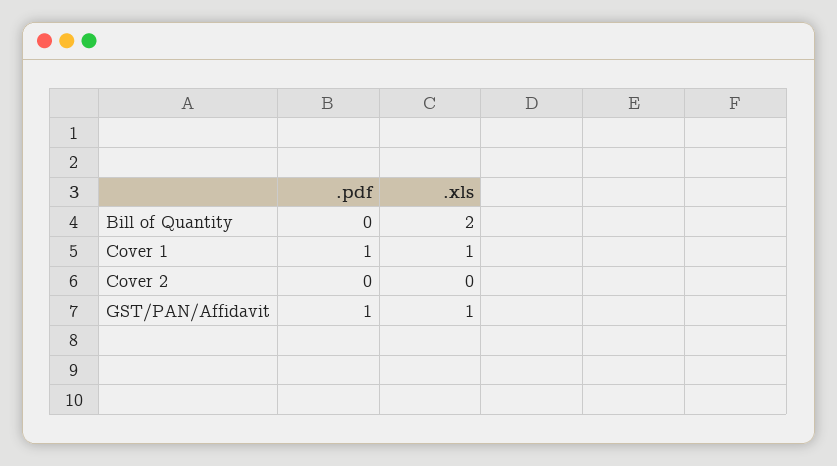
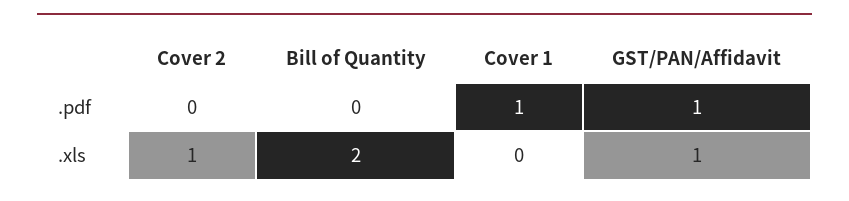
.xls, Cover 1: 1 -> 0
.xls, Cover 2: 0 -> 1

